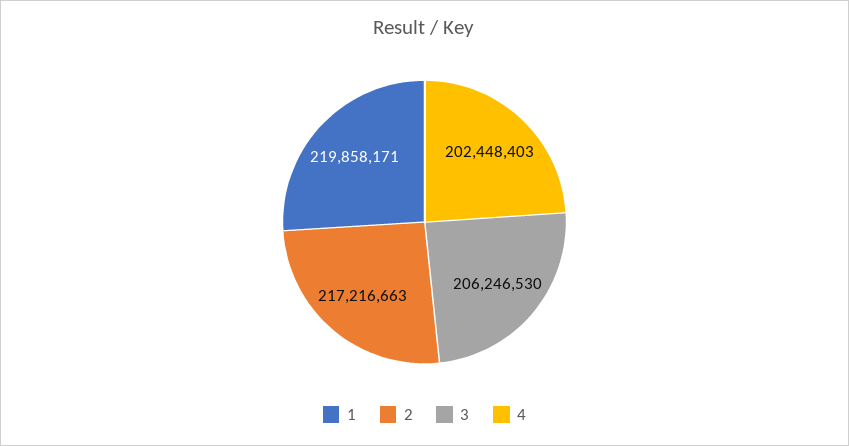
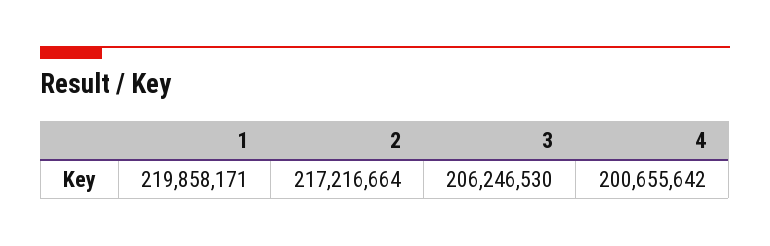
2: 217216663 -> 217216664
4: 202448403 -> 200655642

